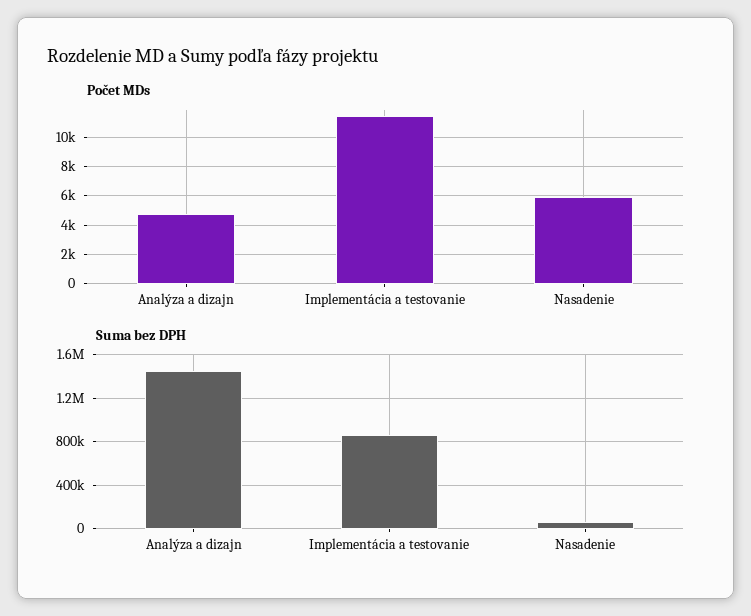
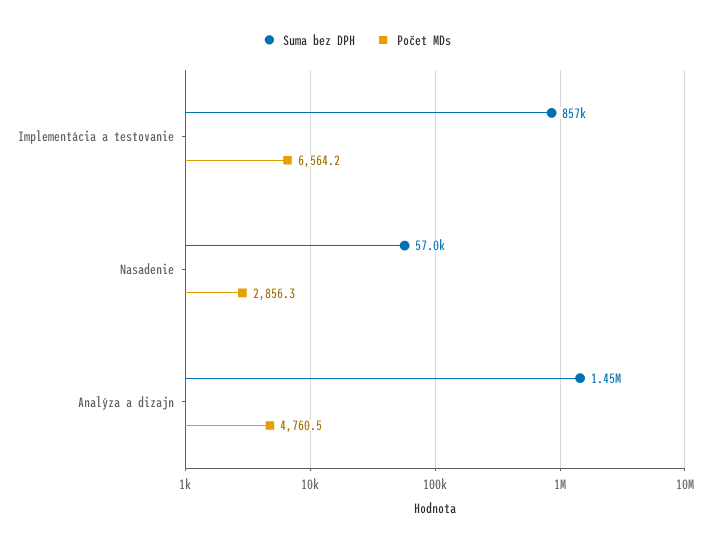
Počet MDs, Implementácia a testovanie: 11500 -> 6564.2
Počet MDs, Nasadenie: 6000 -> 2856.3

